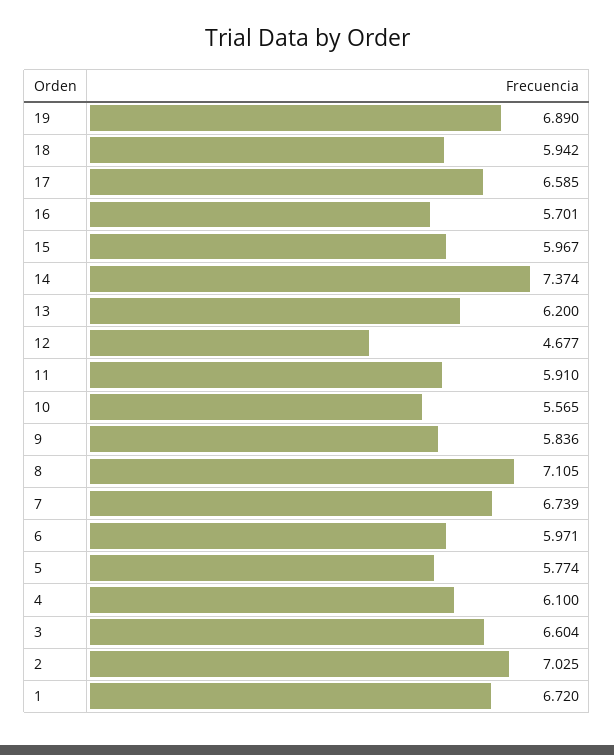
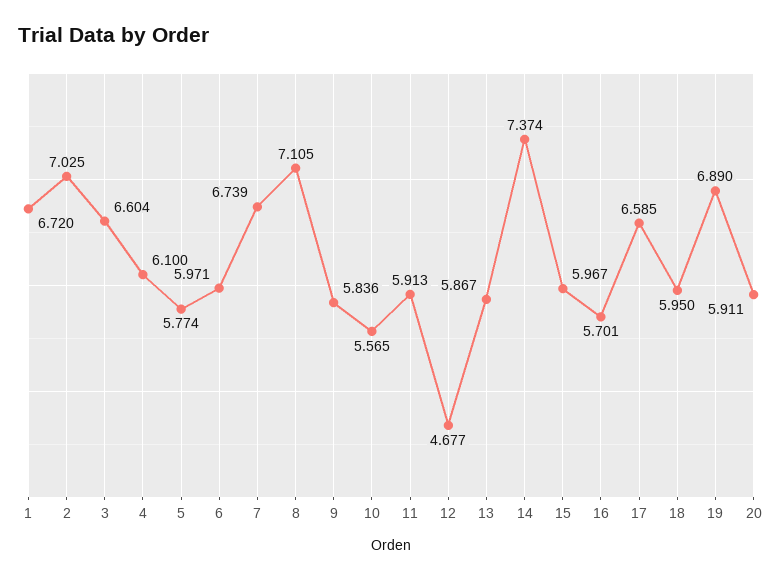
18: 5.942 -> 5.95
13: 6.2 -> 5.867
11: 5.91 -> 5.913
20: none -> 5.911

